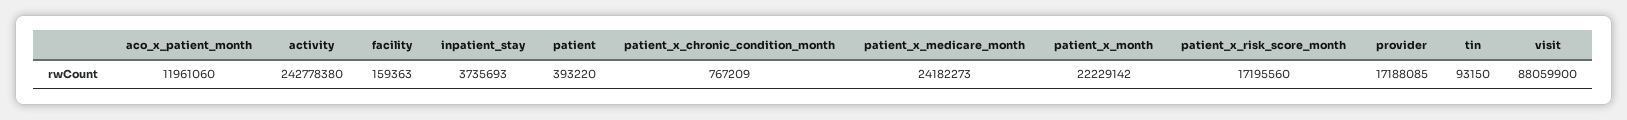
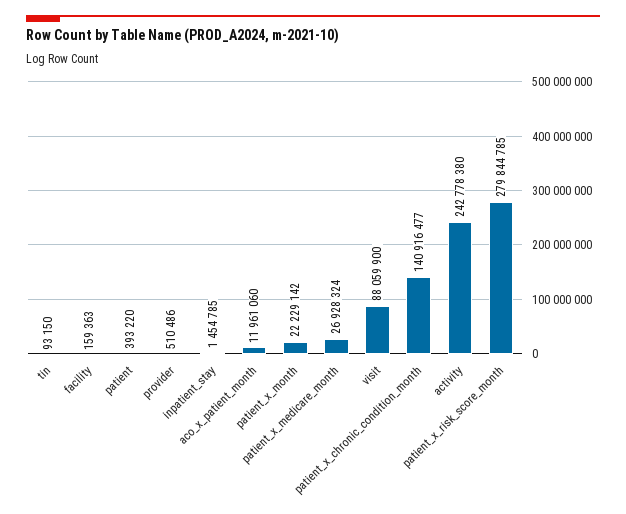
inpatient_stay: 3735693 -> 1454785
patient_x_chronic_condition_month: 767209 -> 140916477
patient_x_medicare_month: 24182273 -> 26928324
patient_x_risk_score_month: 17195560 -> 279844785
provider: 17188085 -> 510486

